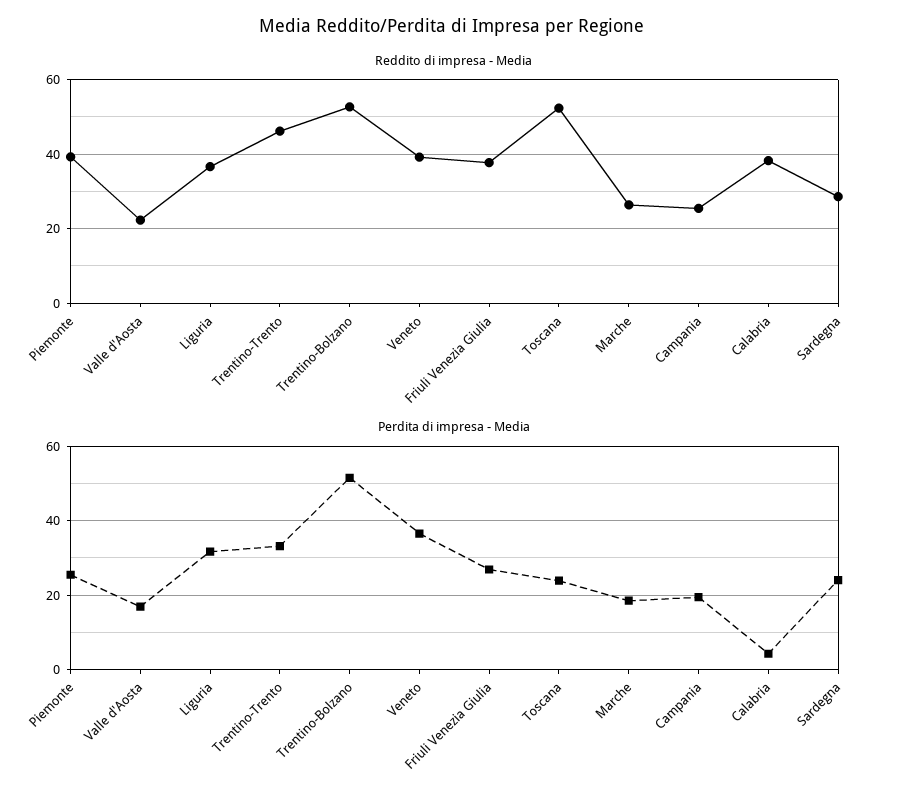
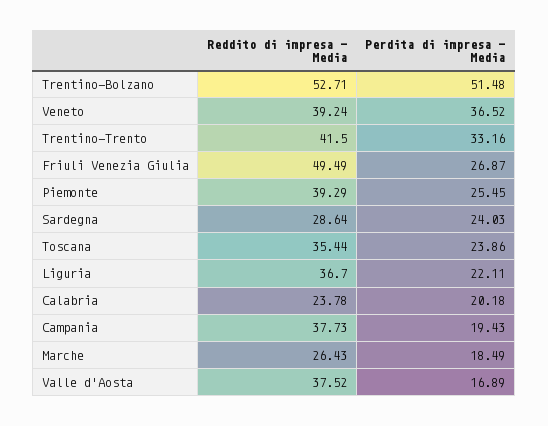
Reddito di impresa - Media, Valle d'Aosta: 22 -> 37.52
Reddito di impresa - Media, Trentino-Trento: 46 -> 41.5
Reddito di impresa - Media, Friuli Venezia Giulia: 38 -> 49.49
Reddito di impresa - Media, Toscana: 52 -> 35.44
Reddito di impresa - Media, Campania: 26 -> 37.73
Reddito di impresa - Media, Calabria: 38 -> 23.78
Perdita di impresa - Media, Liguria: 32 -> 22.11
Perdita di impresa - Media, Calabria: 4 -> 20.18

